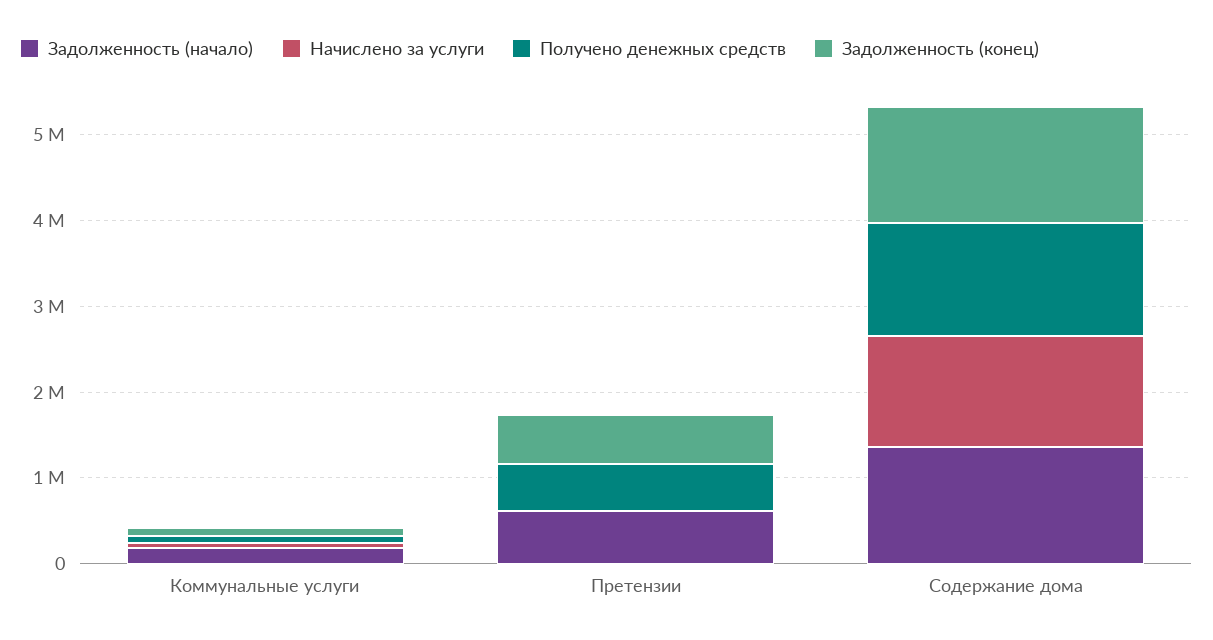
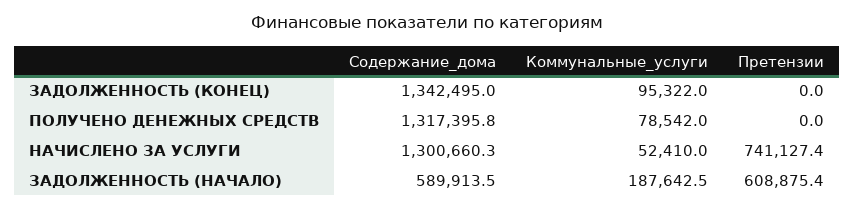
Начислено за услуги, Претензии: 0 -> 741127.4
Получено денежных средств, Претензии: 600000 -> 0
Задолженность (конец), Претензии: 600000 -> 0
Задолженность (начало), Содержание дома: 1400000 -> 589913.5

